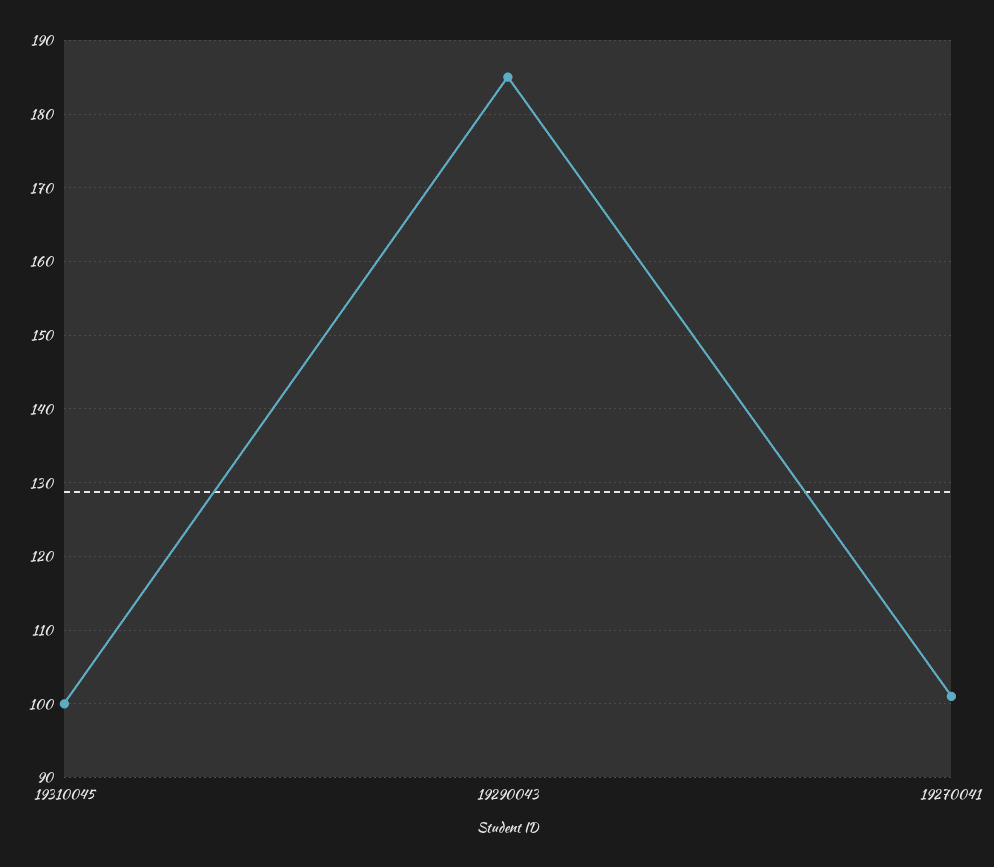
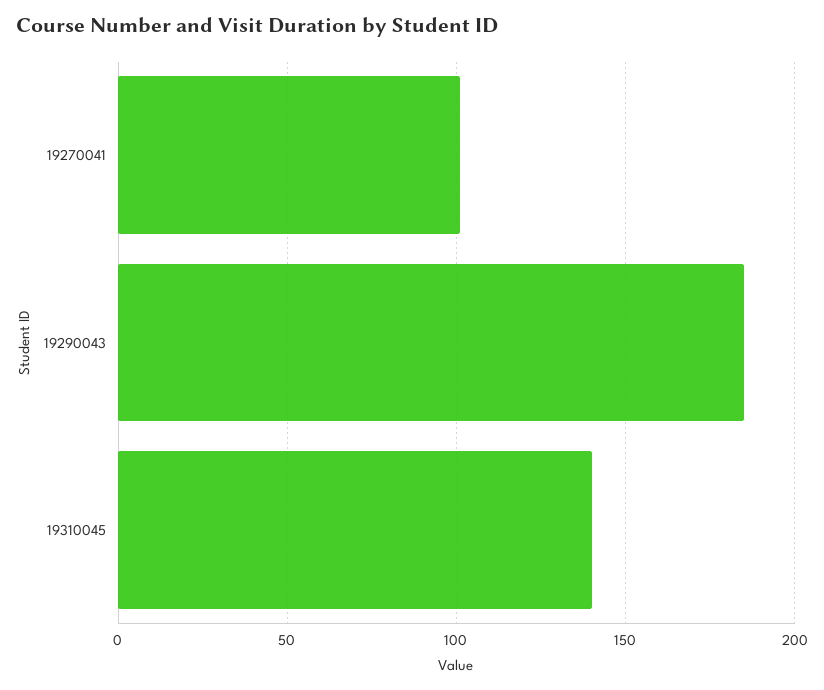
19310045: 100 -> 140

